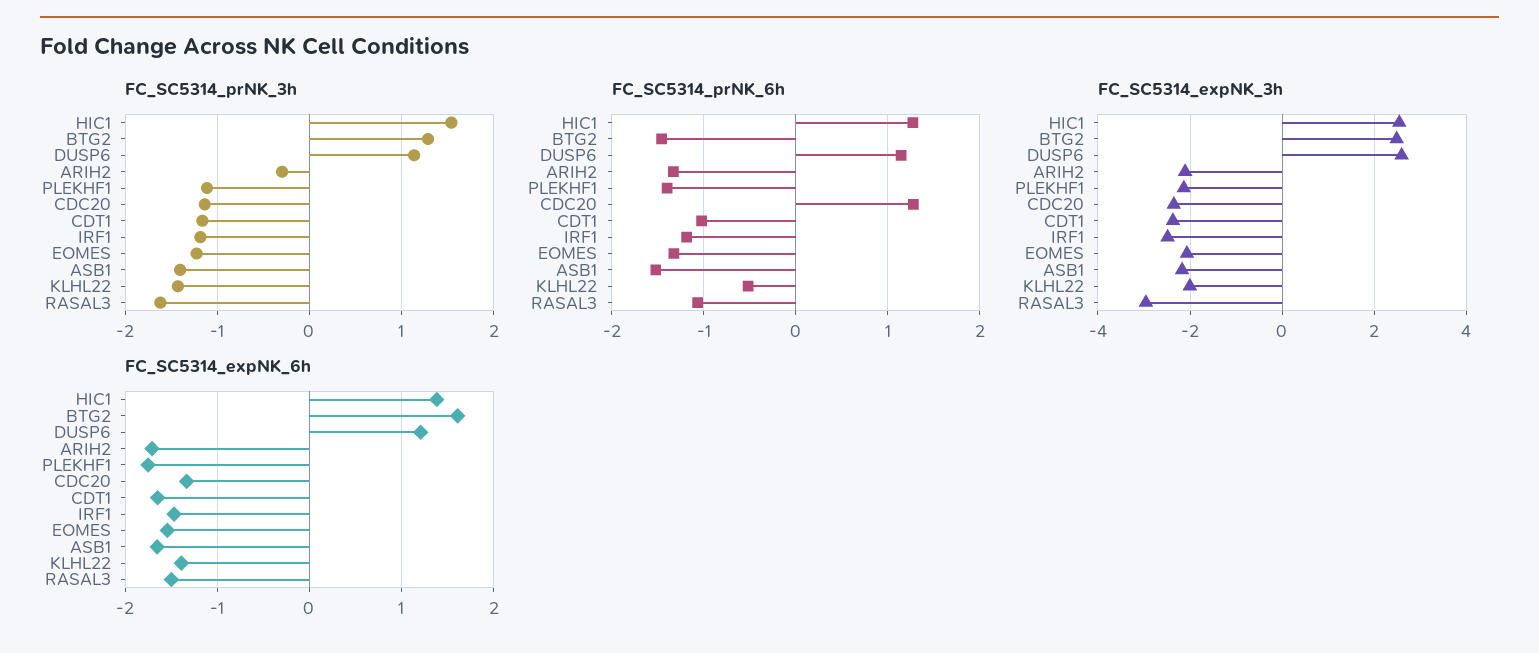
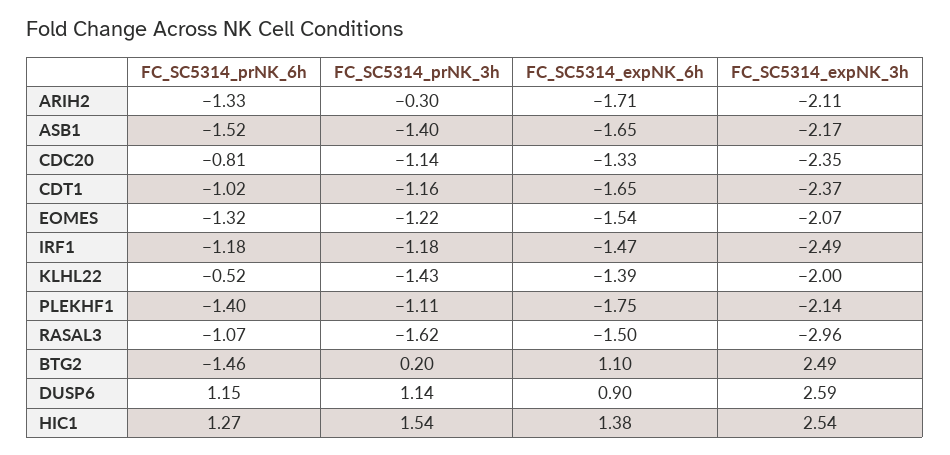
FC_SC5314_prNK_3h, BTG2: 1.3 -> 0.2
FC_SC5314_prNK_6h, CDC20: 1.3 -> -0.81
FC_SC5314_expNK_6h, BTG2: 1.6 -> 1.1
FC_SC5314_expNK_6h, DUSP6: 1.2 -> 0.9

